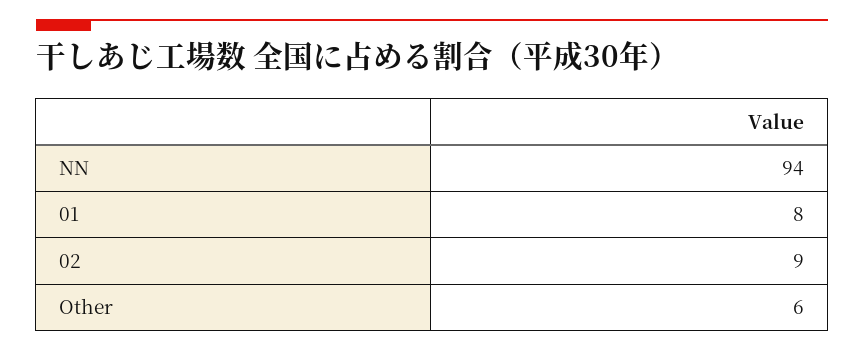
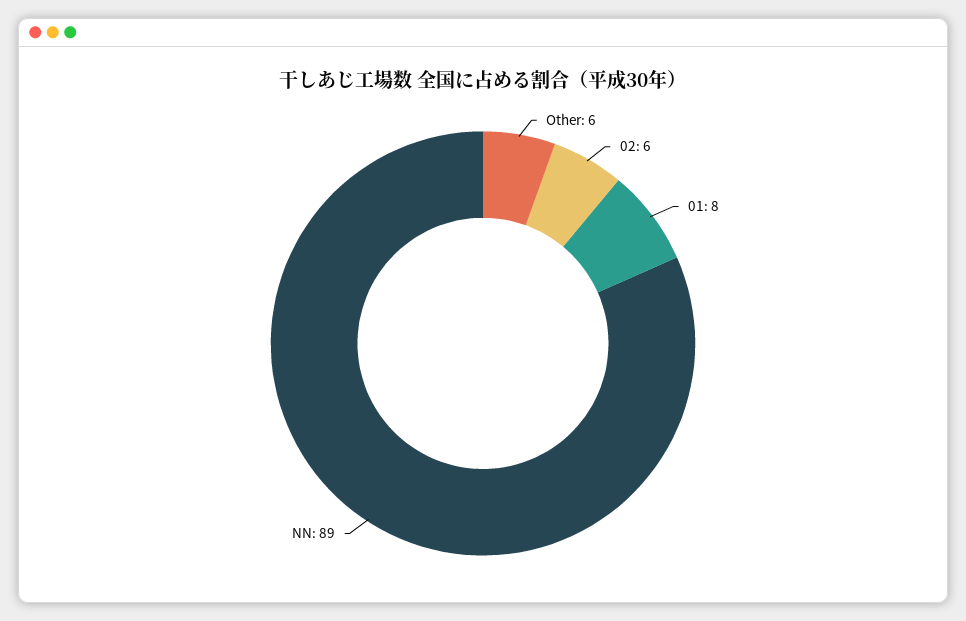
NN: 94 -> 89
02: 9 -> 6

